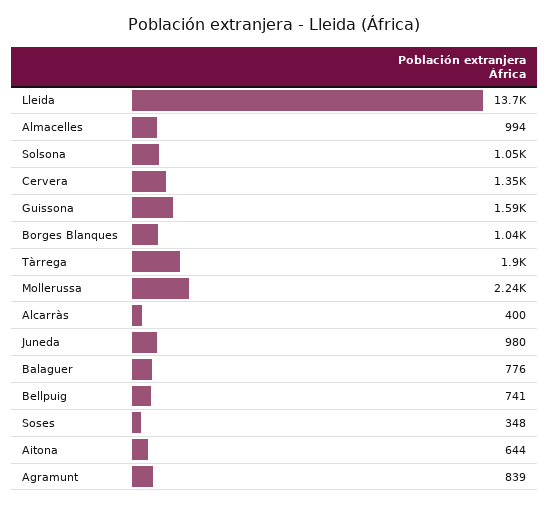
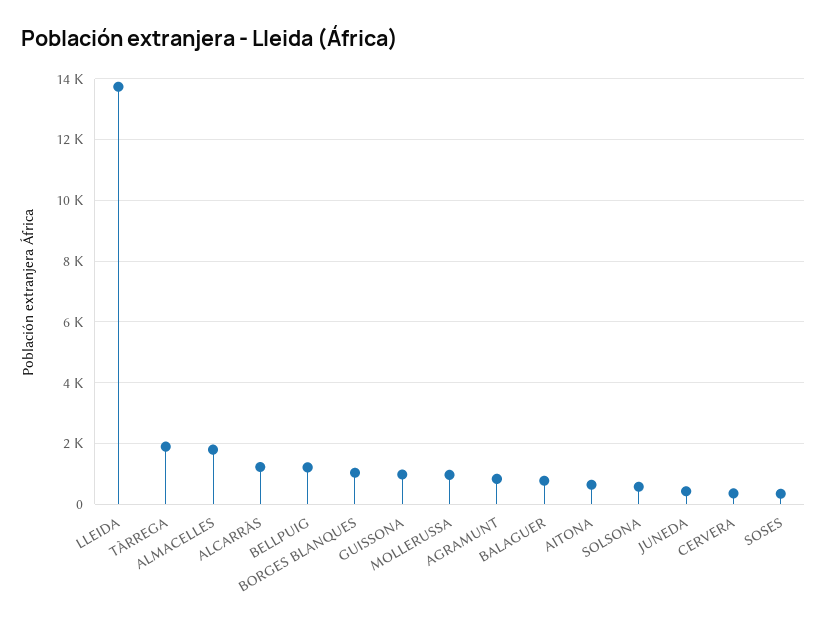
Almacelles: 994 -> 1800
Solsona: 1050 -> 600
Cervera: 1350 -> 400
Guissona: 1590 -> 1000
Mollerussa: 2240 -> 1000
Alcarràs: 400 -> 1200
Juneda: 980 -> 400
Bellpuig: 741 -> 1200

